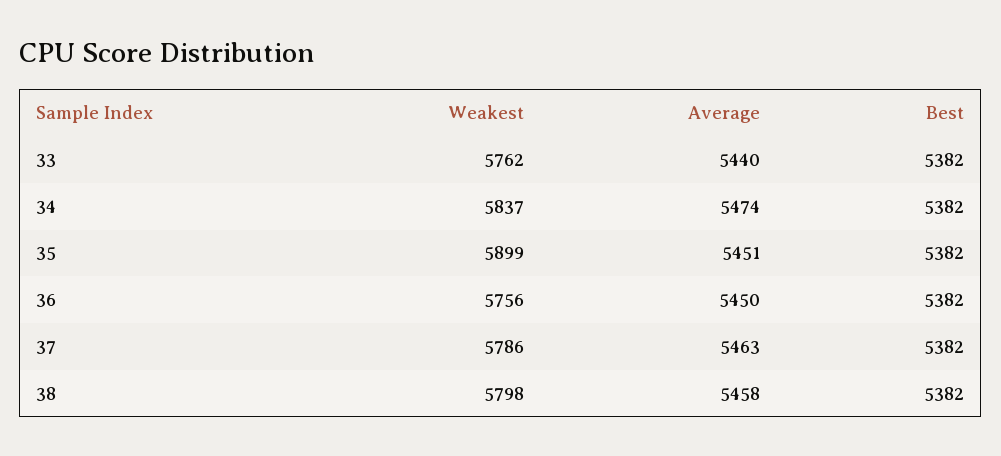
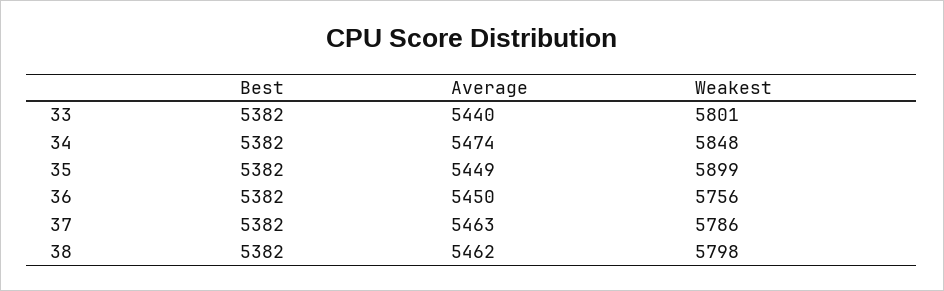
Weakest, 33: 5762 -> 5801
Weakest, 34: 5837 -> 5848
Average, 35: 5451 -> 5449
Average, 38: 5458 -> 5462

